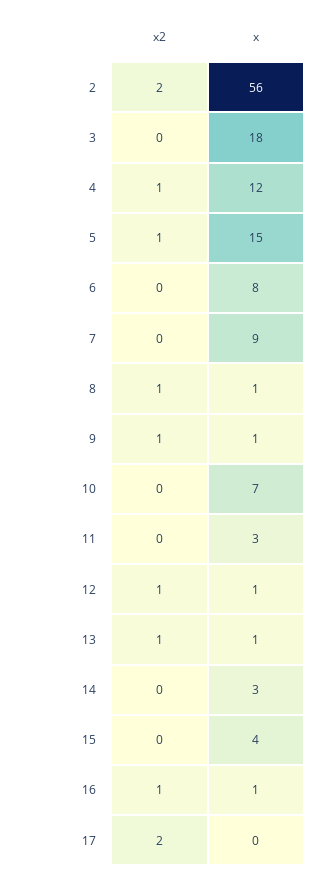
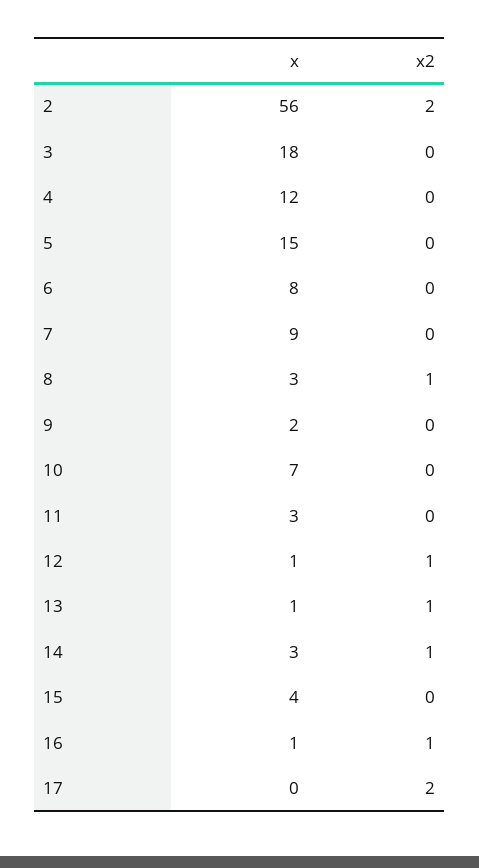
x2, 4: 1 -> 0
x2, 5: 1 -> 0
x, 8: 1 -> 3
x2, 9: 1 -> 0
x, 9: 1 -> 2
x2, 14: 0 -> 1

